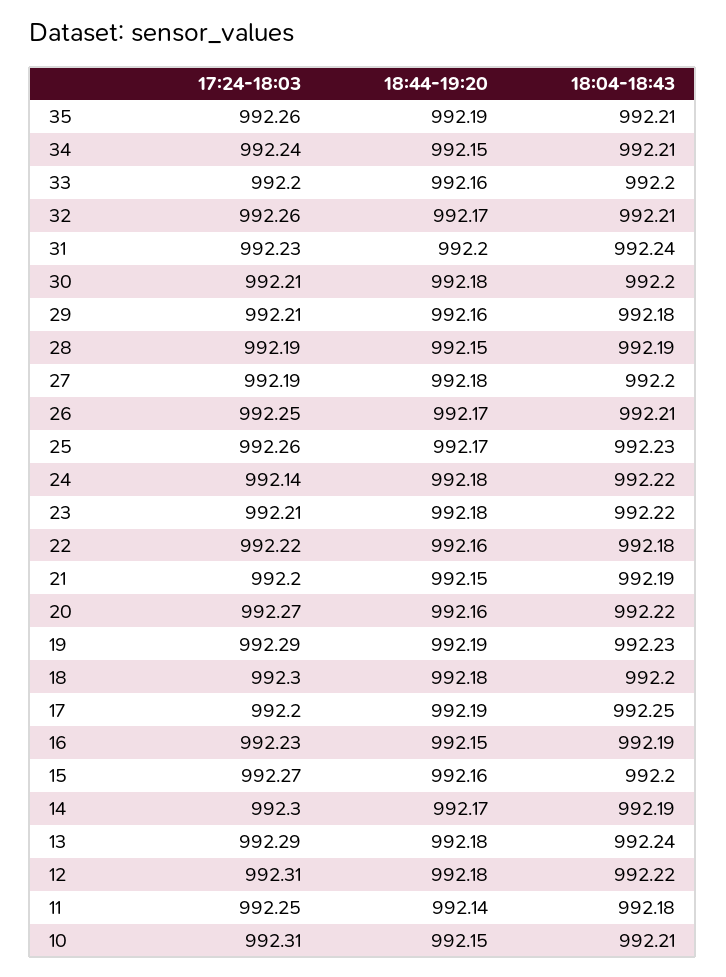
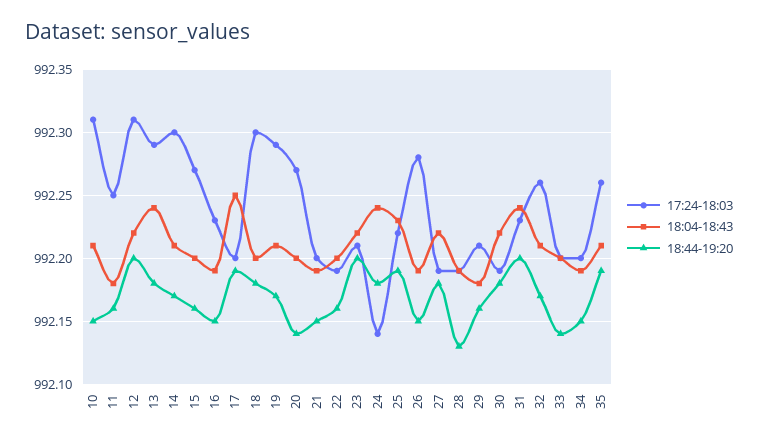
17:24-18:03, 34: 992.24 -> 992.2
18:04-18:43, 34: 992.21 -> 992.19
18:44-19:20, 33: 992.16 -> 992.14
17:24-18:03, 30: 992.21 -> 992.19
18:04-18:43, 30: 992.2 -> 992.22
18:44-19:20, 28: 992.15 -> 992.13
18:04-18:43, 27: 992.2 -> 992.22
17:24-18:03, 26: 992.25 -> 992.28
18:44-19:20, 26: 992.17 -> 992.15
18:04-18:43, 26: 992.21 -> 992.19
17:24-18:03, 25: 992.26 -> 992.22
18:44-19:20, 25: 992.17 -> 992.19
18:04-18:43, 24: 992.22 -> 992.24
18:44-19:20, 23: 992.18 -> 992.2
17:24-18:03, 22: 992.22 -> 992.19
18:04-18:43, 22: 992.18 -> 992.2
18:44-19:20, 20: 992.16 -> 992.14
18:04-18:43, 20: 992.22 -> 992.2
18:44-19:20, 19: 992.19 -> 992.17
18:04-18:43, 19: 992.23 -> 992.21
18:04-18:43, 14: 992.19 -> 992.21
18:44-19:20, 12: 992.18 -> 992.2
18:44-19:20, 11: 992.14 -> 992.16

